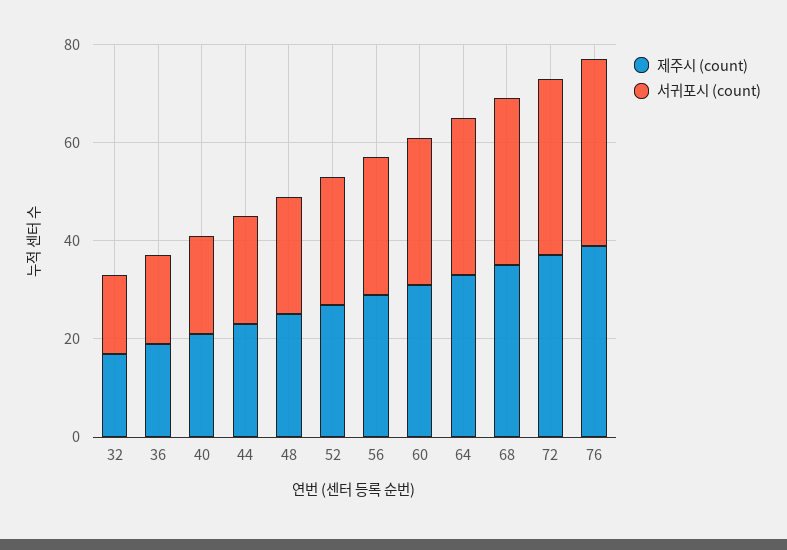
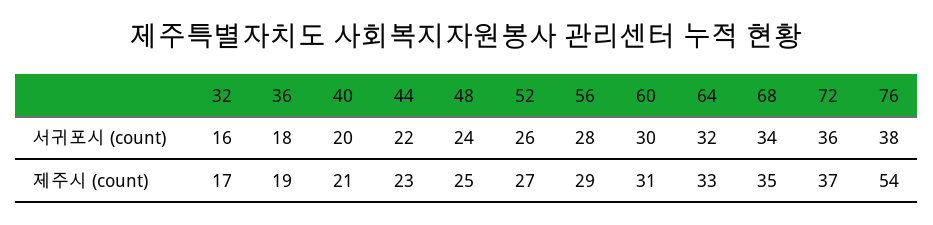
제주시 (count), 76: 40 -> 54

